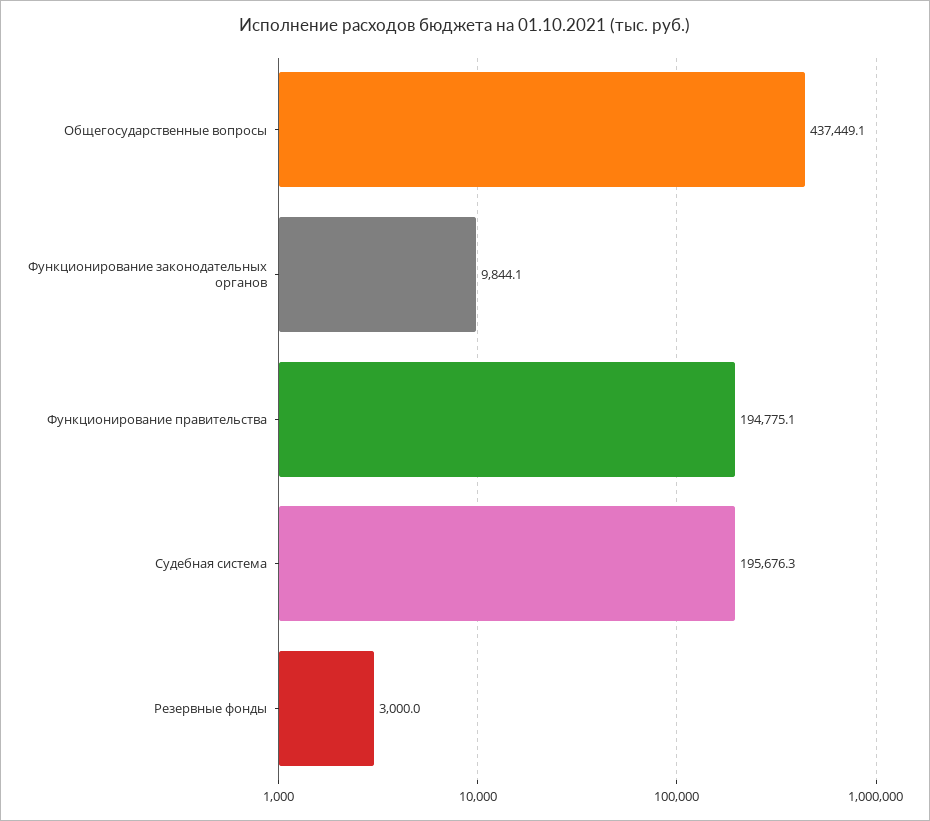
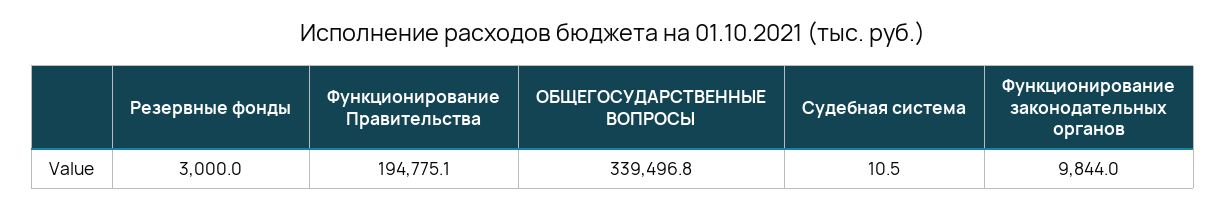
Общегосударственные вопросы: 437449.1 -> 339496.8
Функционирование законодательных органов: 9844.1 -> 9844
Судебная система: 195676.3 -> 10.5

